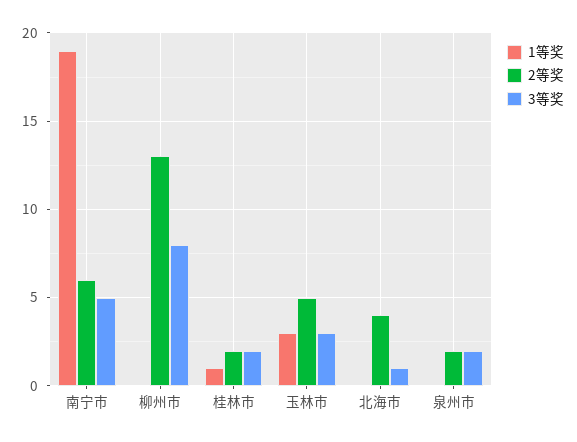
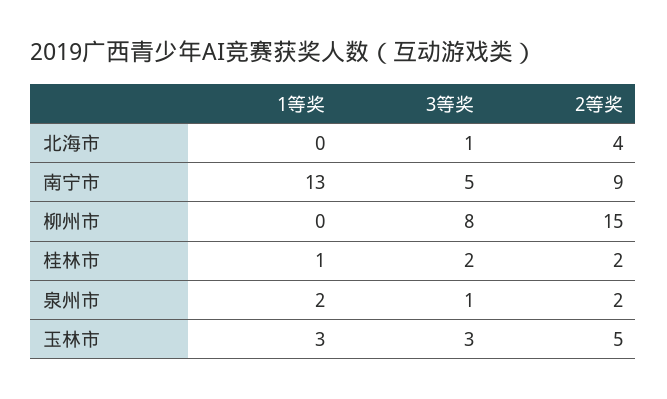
1等奖, 南宁市: 19 -> 13
2等奖, 南宁市: 6 -> 9
2等奖, 柳州市: 13 -> 15
1等奖, 泉州市: 0 -> 2
3等奖, 泉州市: 2 -> 1

